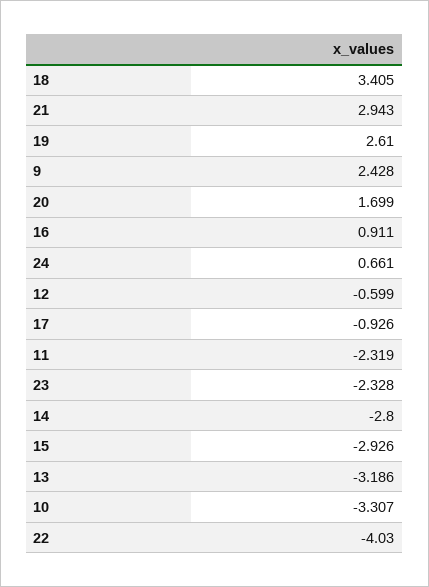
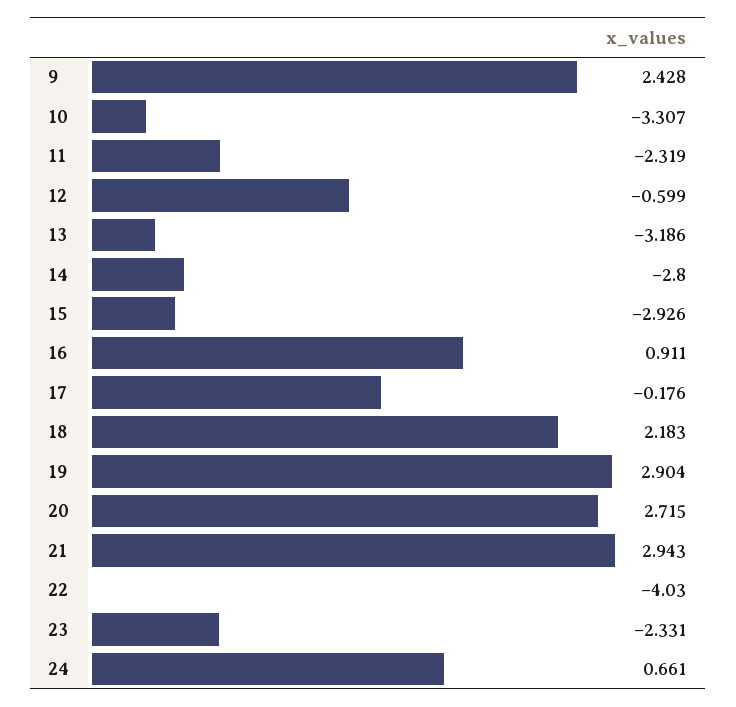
18: 3.405 -> 2.183
19: 2.61 -> 2.904
20: 1.699 -> 2.715
17: -0.926 -> -0.176
23: -2.328 -> -2.331

